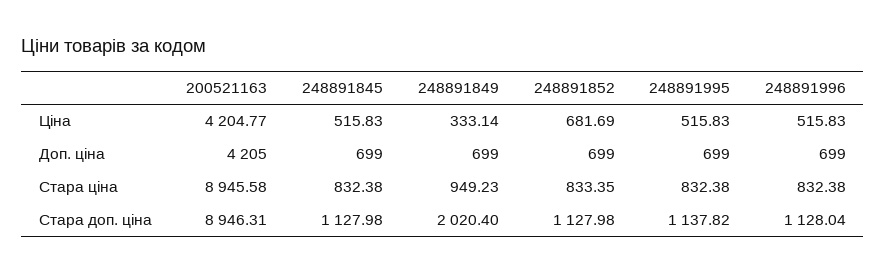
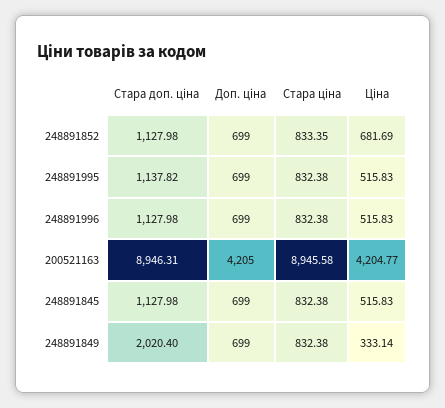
248891849, Стара ціна: 949.23 -> 832.38
248891996, Стара доп. ціна: 1128.04 -> 1127.98

